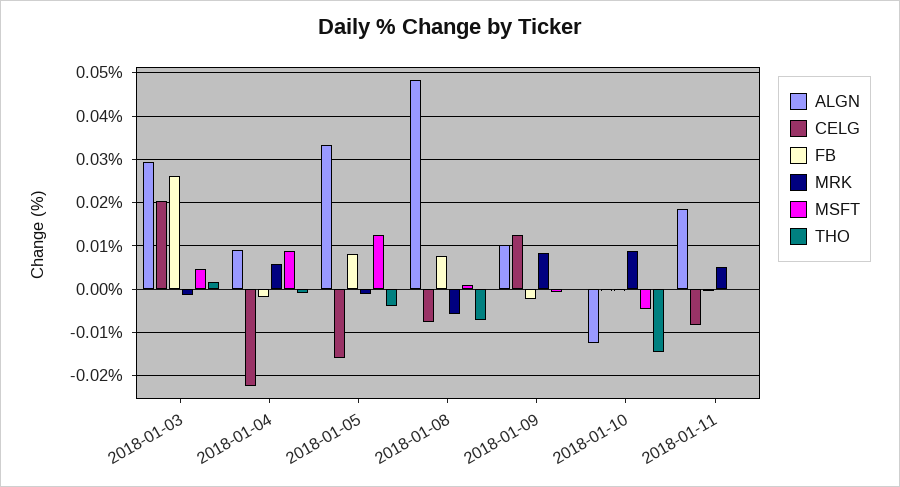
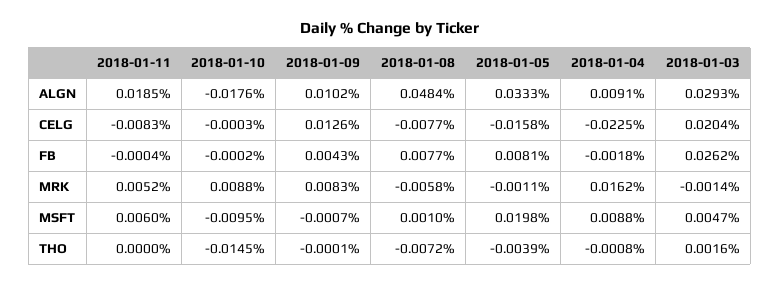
MRK, 2018-01-04: 0.006 -> 0.0162
MSFT, 2018-01-05: 0.012 -> 0.0198
FB, 2018-01-09: -0.002 -> 0.0043
ALGN, 2018-01-10: -0.012 -> -0.0176
MSFT, 2018-01-10: -0.004 -> -0.0095
MSFT, 2018-01-11: 0 -> 0.006

